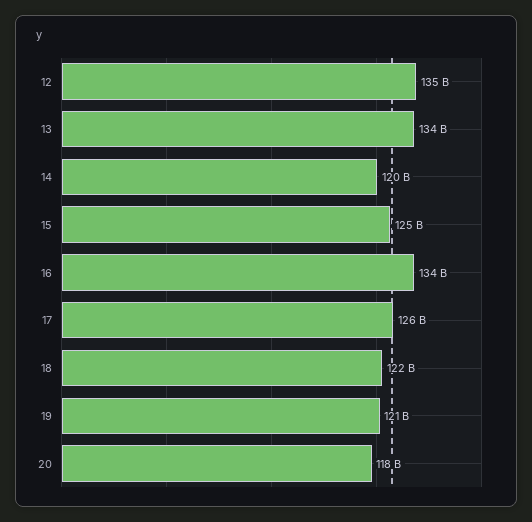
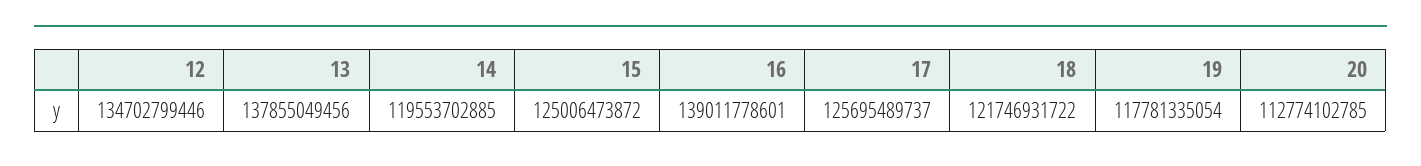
13: 134000000000 -> 137855049456
16: 134000000000 -> 139011778601
19: 121000000000 -> 117781335054
20: 118000000000 -> 112774102785

